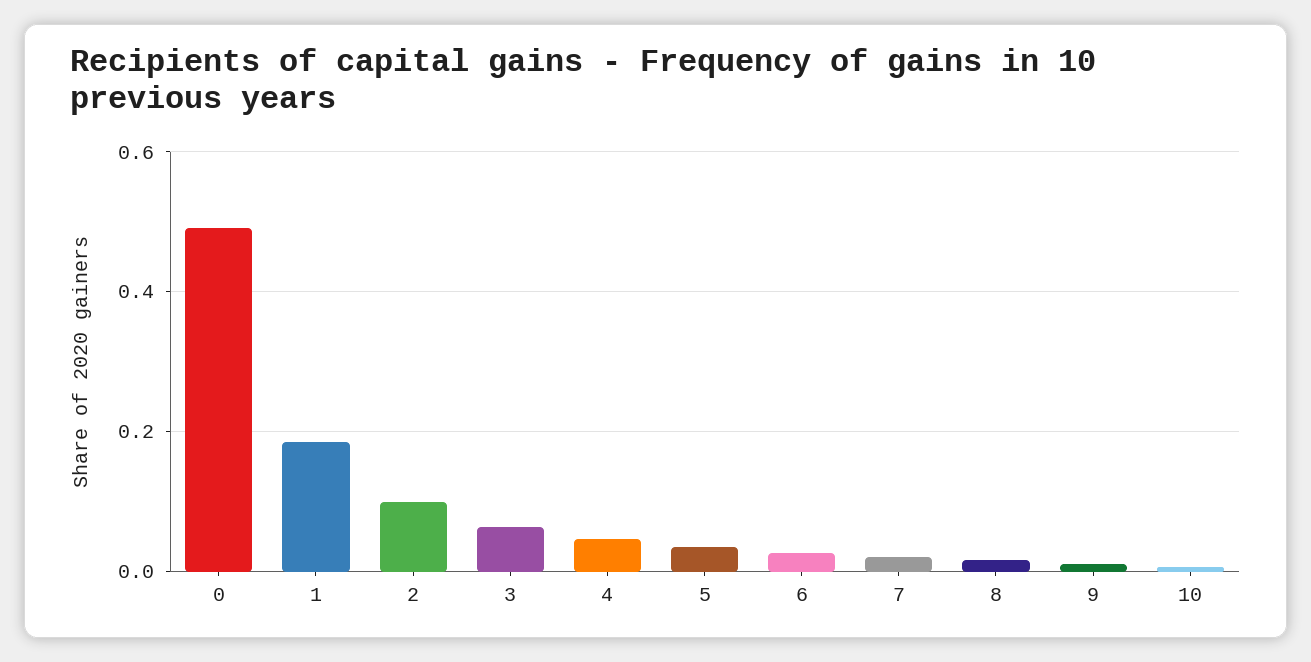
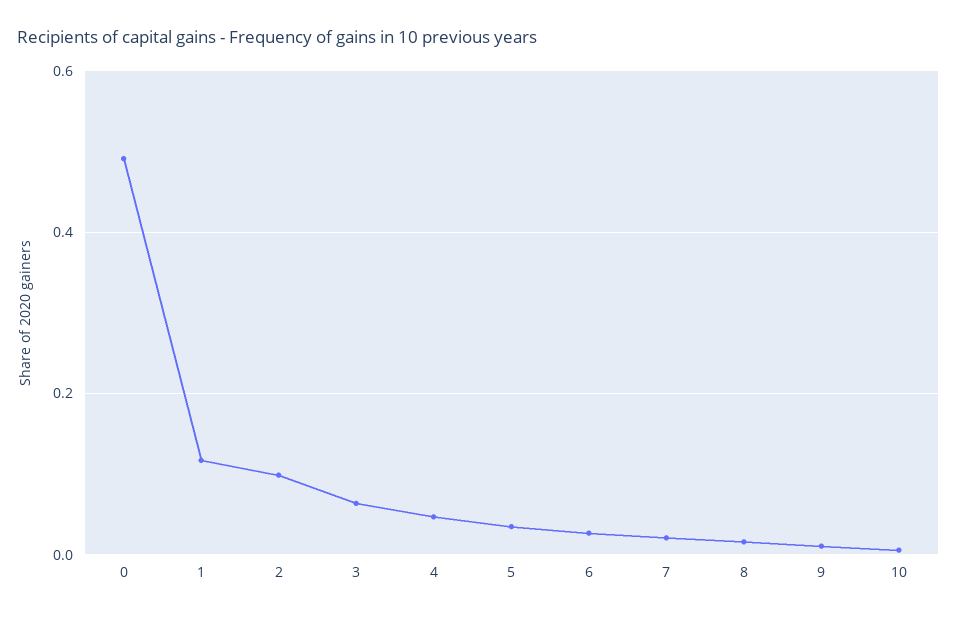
1: 0.18 -> 0.12

